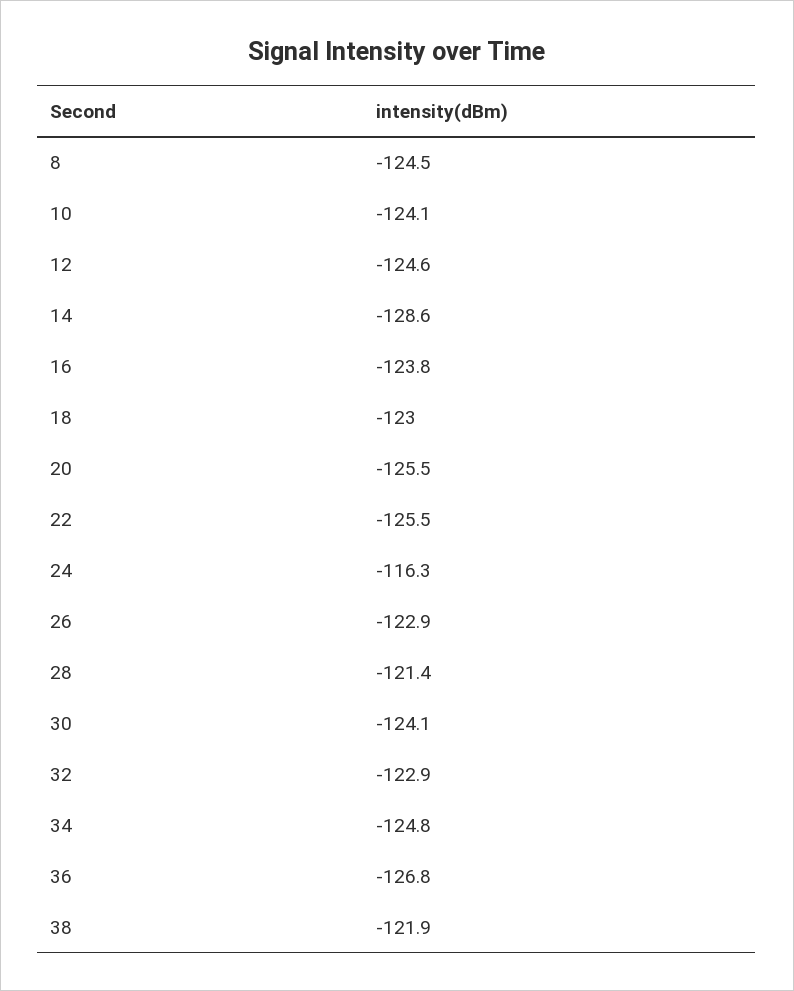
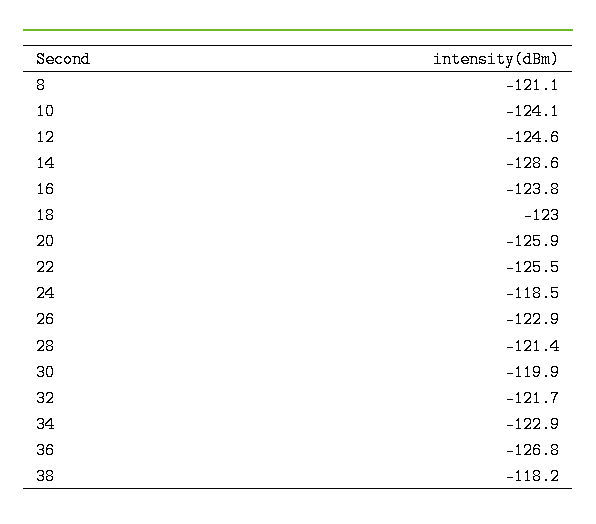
8: -124.5 -> -121.1
20: -125.5 -> -125.9
24: -116.3 -> -118.5
30: -124.1 -> -119.9
32: -122.9 -> -121.7
34: -124.8 -> -122.9
38: -121.9 -> -118.2

